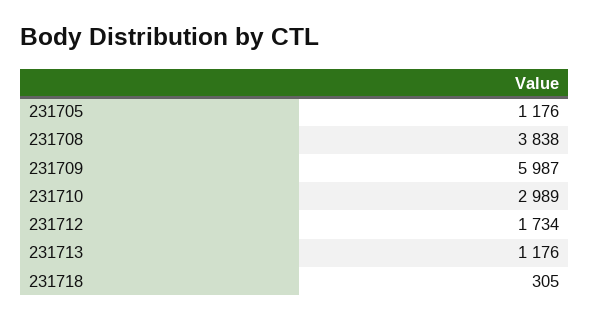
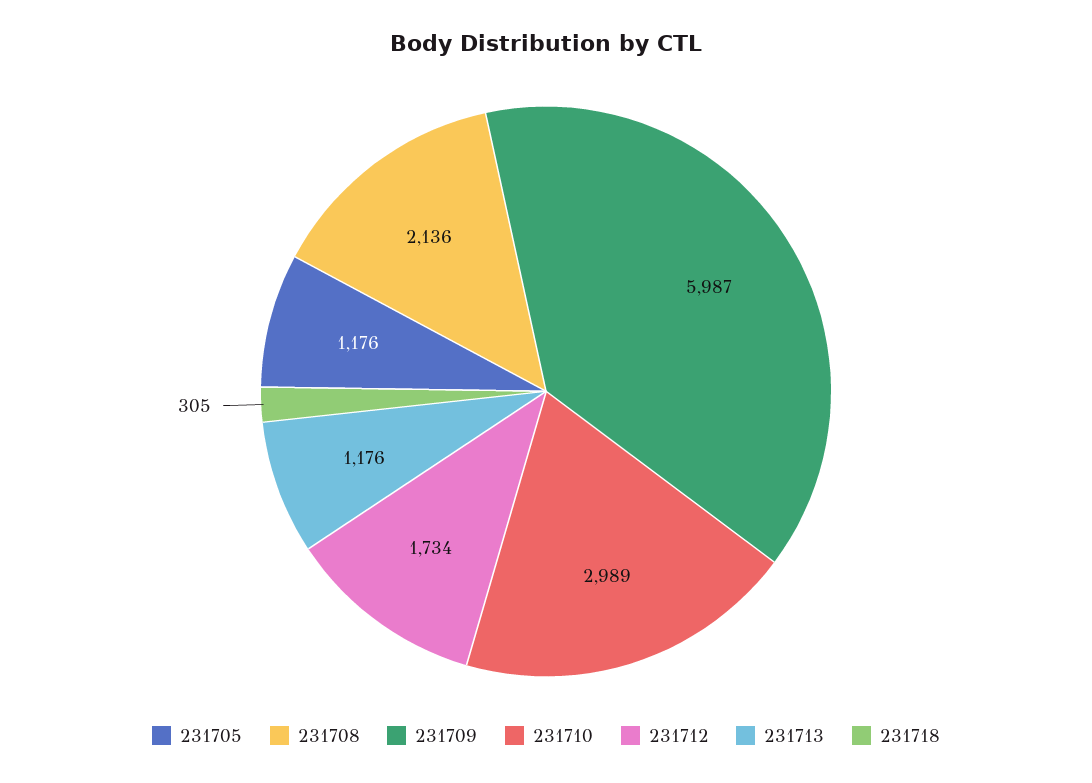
231708: 3838 -> 2136

